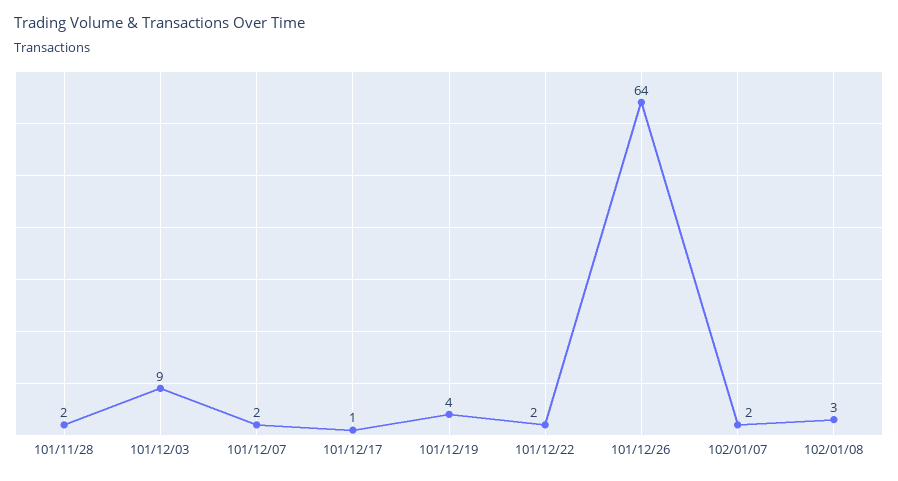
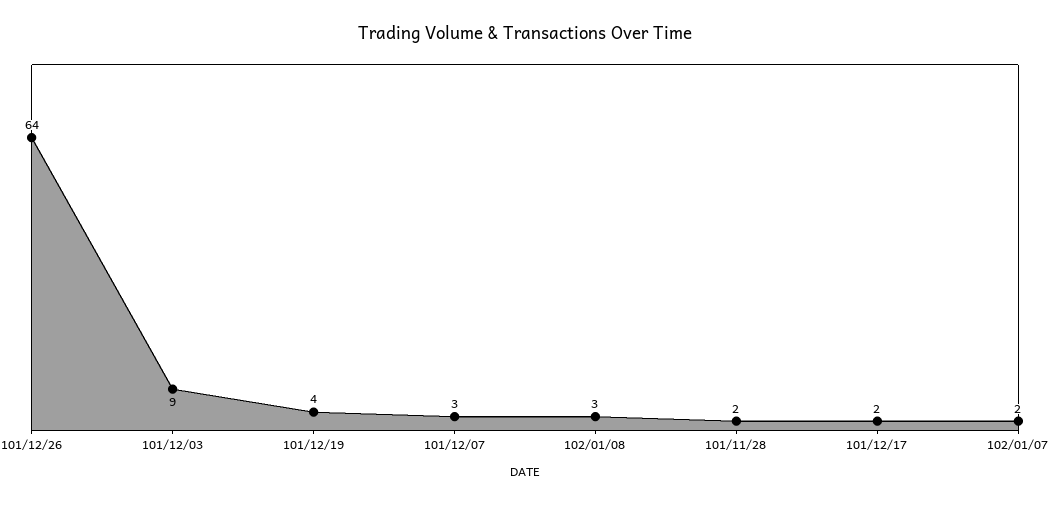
101/12/07: 2 -> 3
101/12/17: 1 -> 2
101/12/22: 2 -> none

